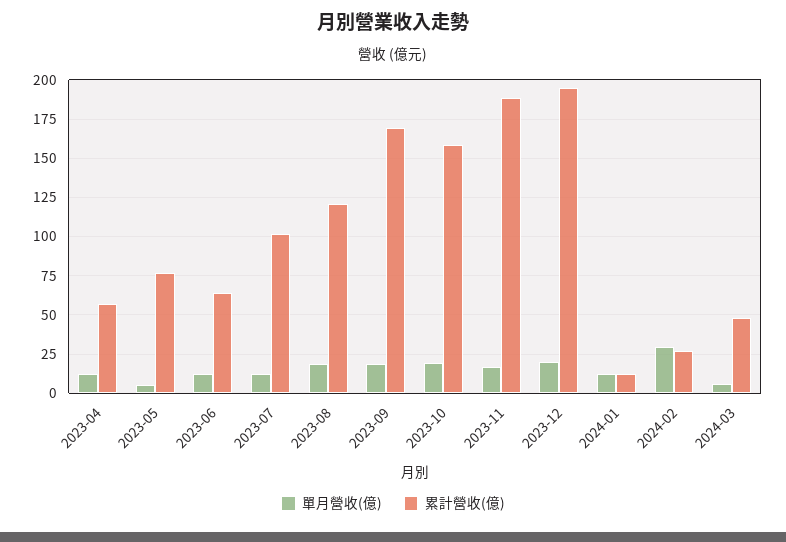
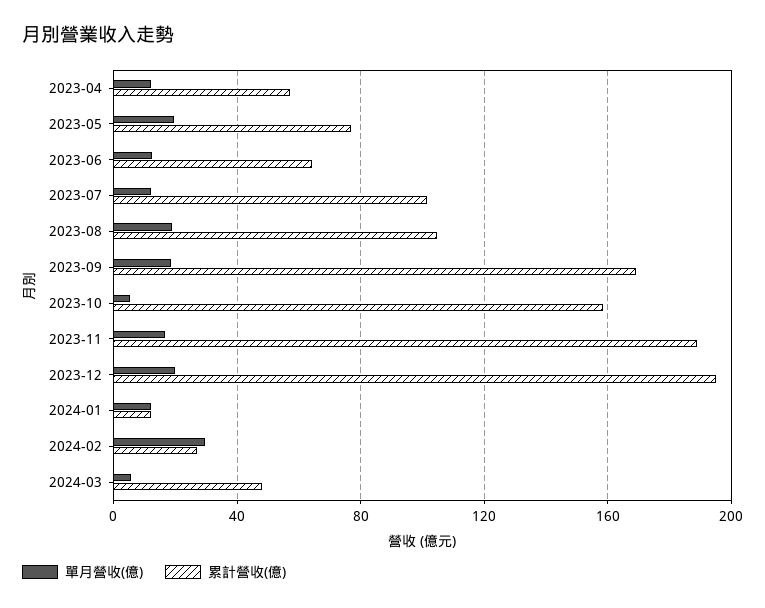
單月營收(億), 2023-05: 5 -> 20
累計營收(億), 2023-08: 120 -> 105
單月營收(億), 2023-10: 20 -> 5

